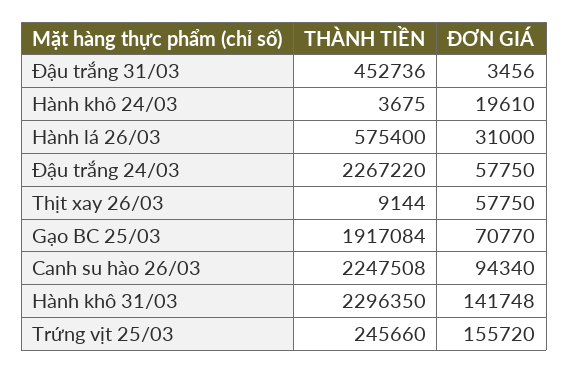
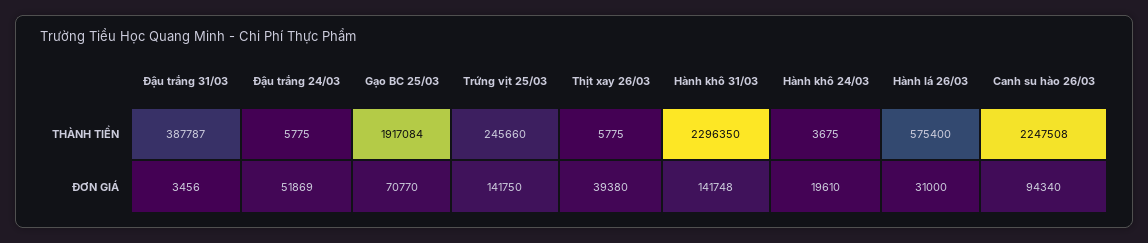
THÀNH TIỀN, Đậu trắng 31/03: 452736 -> 387787
THÀNH TIỀN, Đậu trắng 24/03: 2267220 -> 5775
ĐƠN GIÁ, Đậu trắng 24/03: 57750 -> 51869
THÀNH TIỀN, Thịt xay 26/03: 9144 -> 5775
ĐƠN GIÁ, Thịt xay 26/03: 57750 -> 39380
ĐƠN GIÁ, Trứng vịt 25/03: 155720 -> 141750

